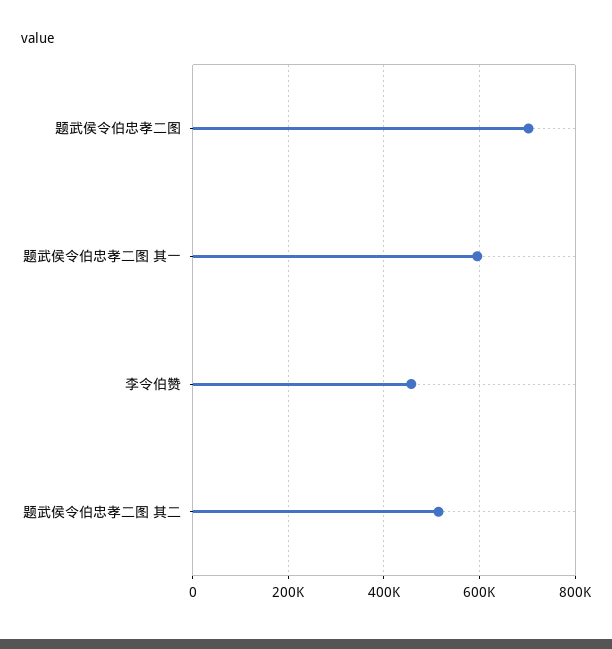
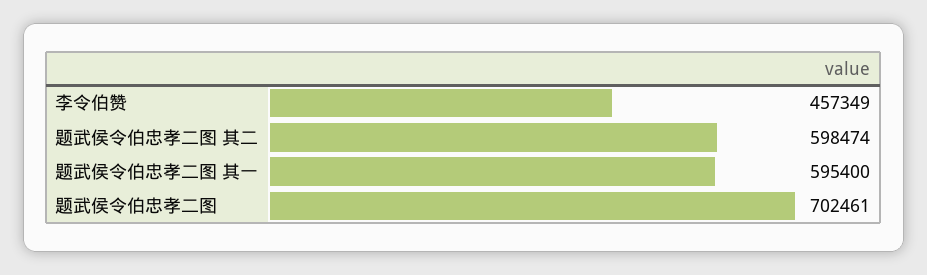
题武侯令伯忠孝二图 其二: 520000 -> 598474

